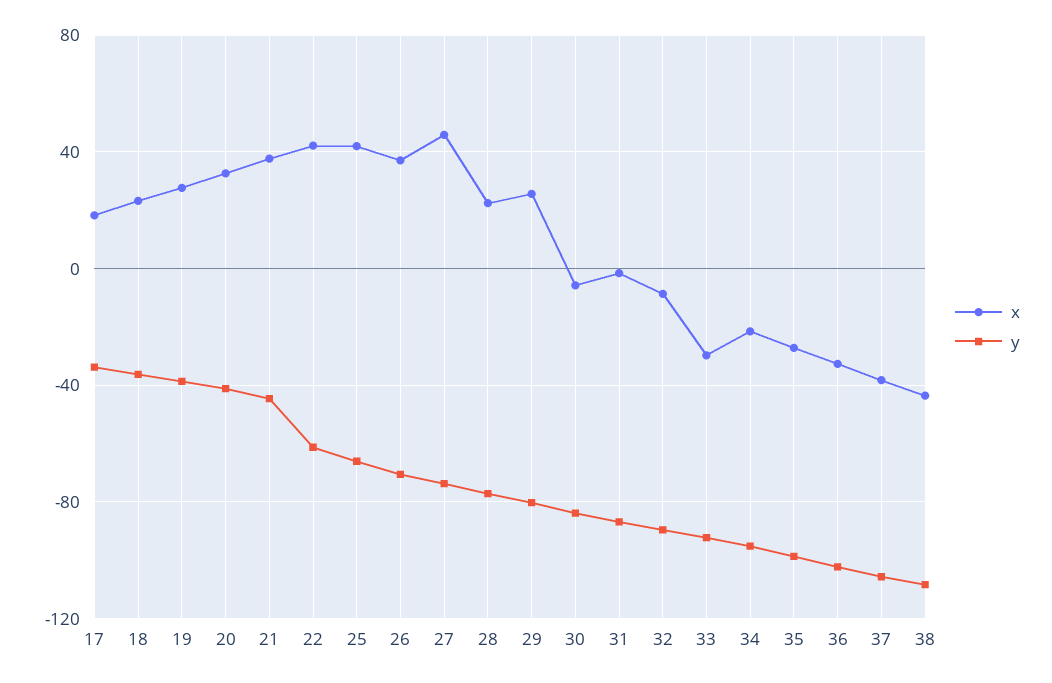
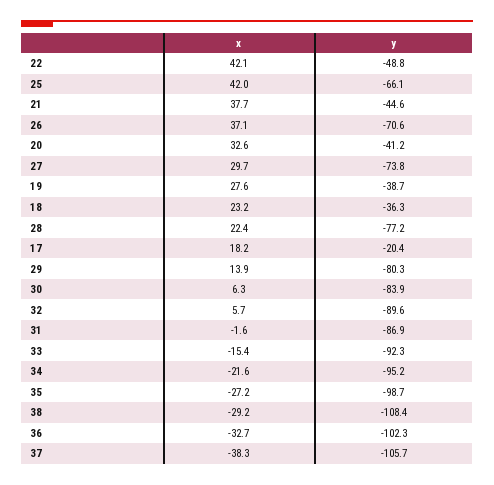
y, 17: -35 -> -20.4
y, 22: -60 -> -48.8
x, 27: 45 -> 29.7
x, 29: 25 -> 13.9
x, 30: -5 -> 6.3
x, 32: -10 -> 5.7
x, 33: -30 -> -15.4
x, 38: -45 -> -29.2

